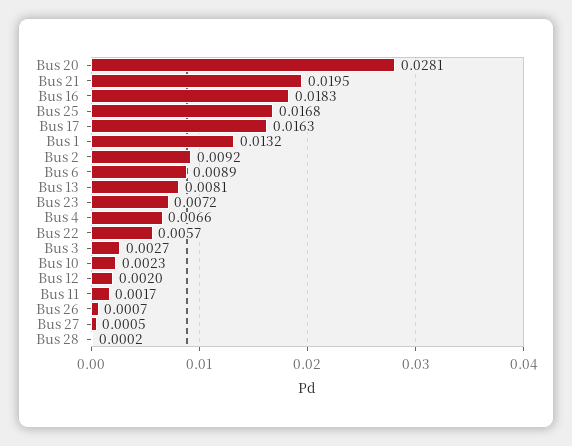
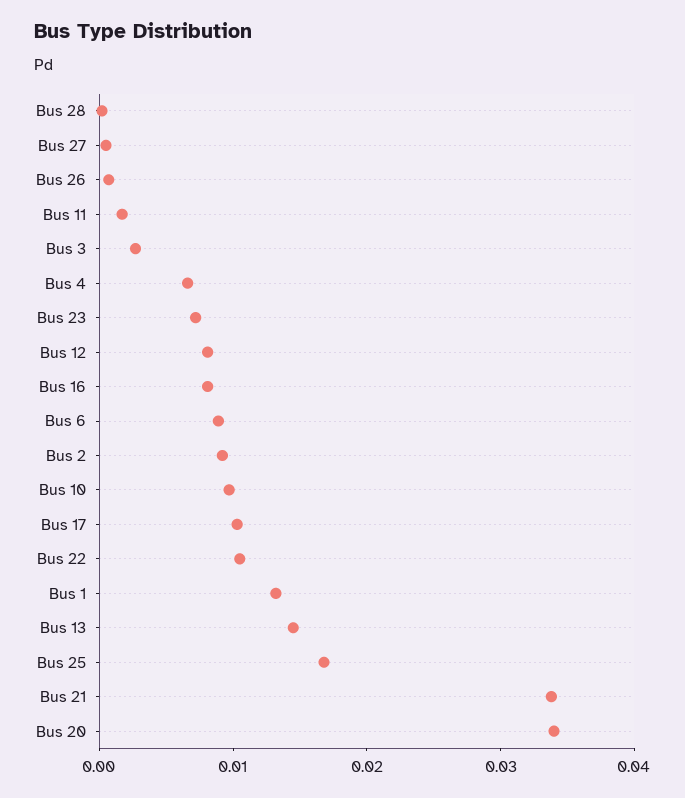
Bus 20: 0.0281 -> 0.034
Bus 21: 0.0195 -> 0.034
Bus 16: 0.0183 -> 0.008
Bus 17: 0.0163 -> 0.01
Bus 13: 0.0081 -> 0.014
Bus 22: 0.0057 -> 0.01
Bus 10: 0.0023 -> 0.01
Bus 12: 0.002 -> 0.008

